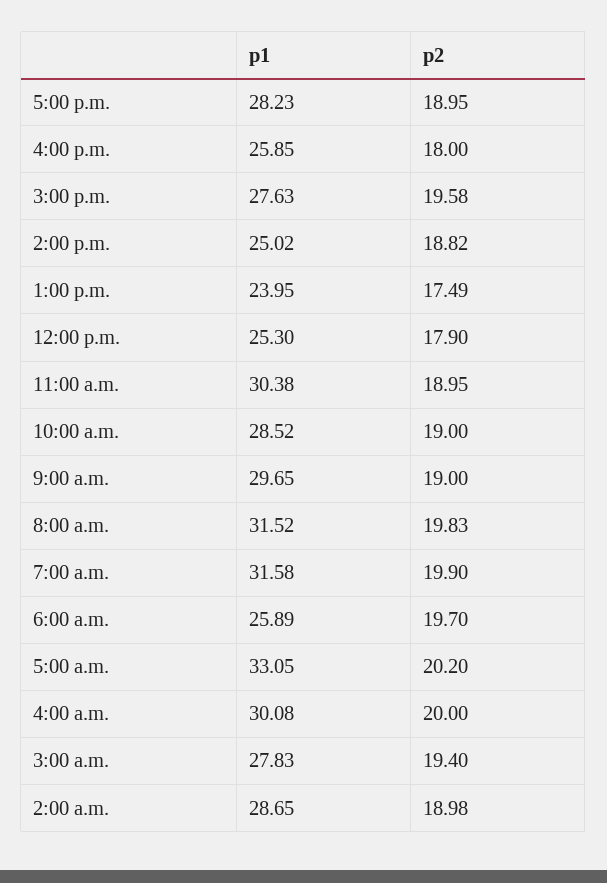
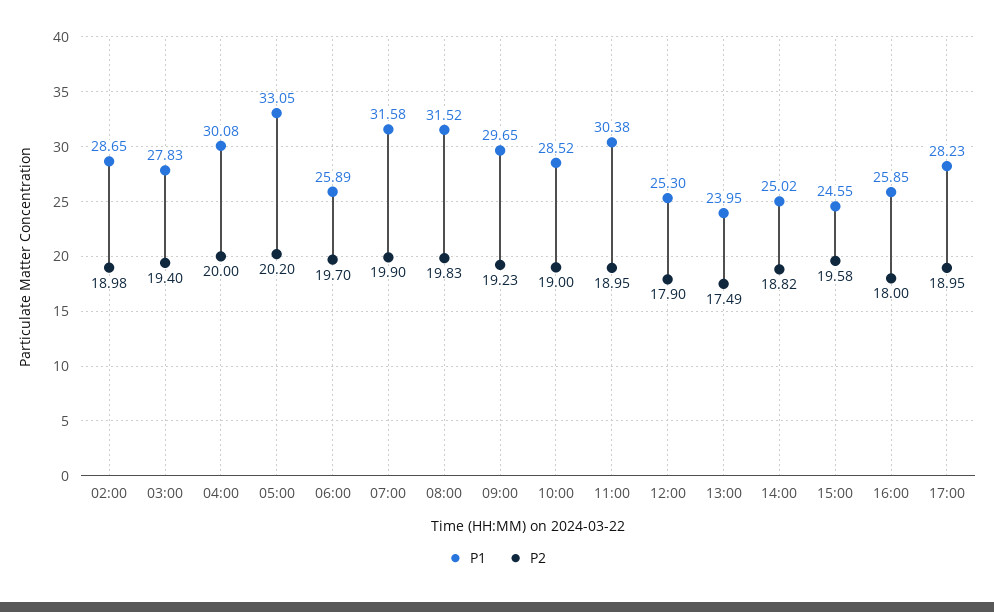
p1, 3:00 p.m.: 27.63 -> 24.55
p2, 9:00 a.m.: 19 -> 19.23

